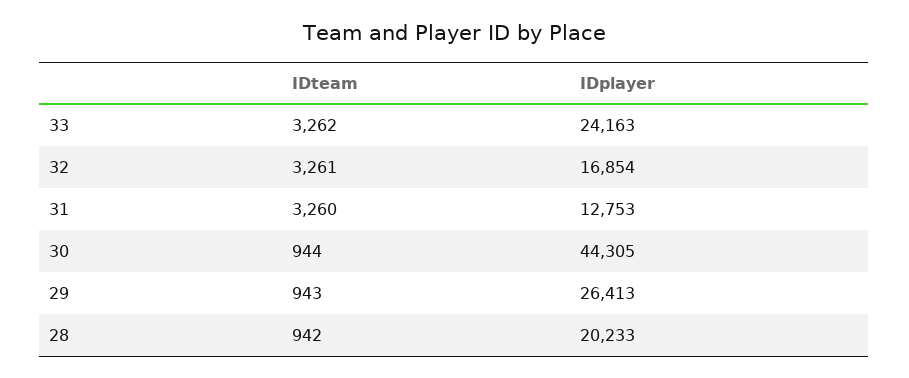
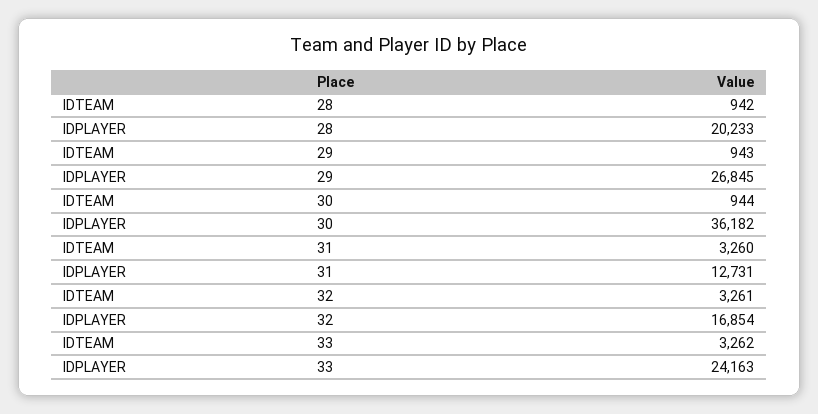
IDplayer, 31: 12753 -> 12731
IDplayer, 30: 44305 -> 36182
IDplayer, 29: 26413 -> 26845

